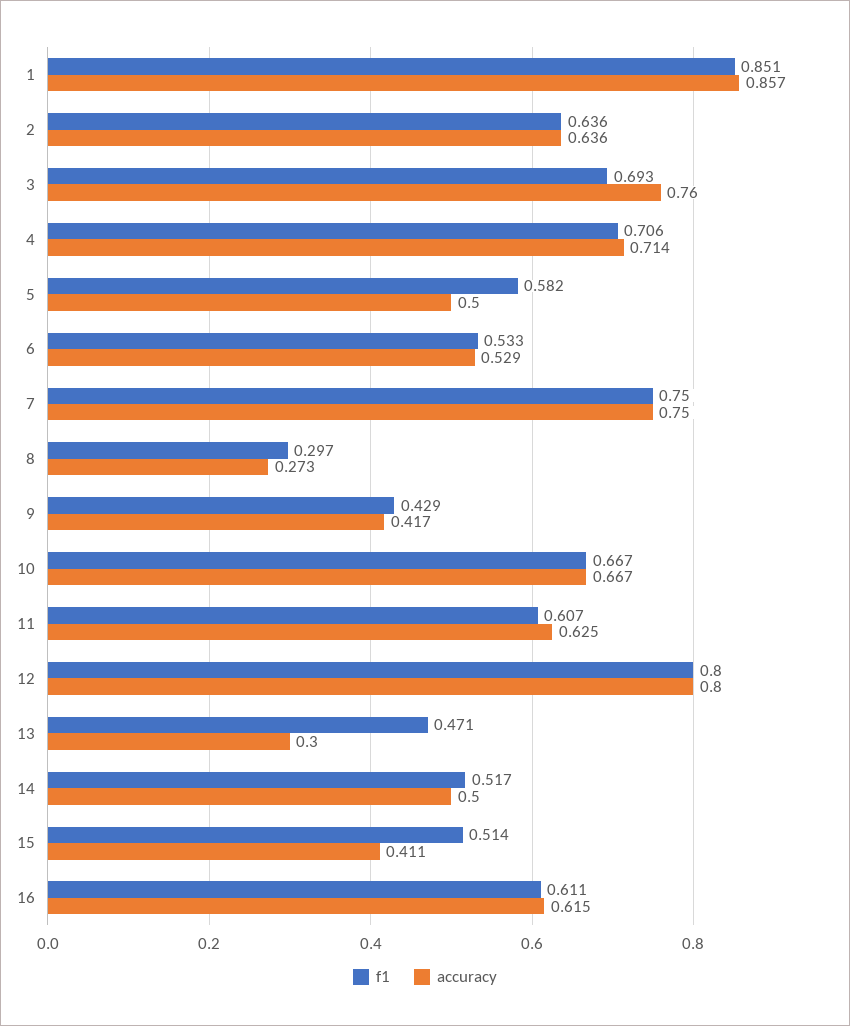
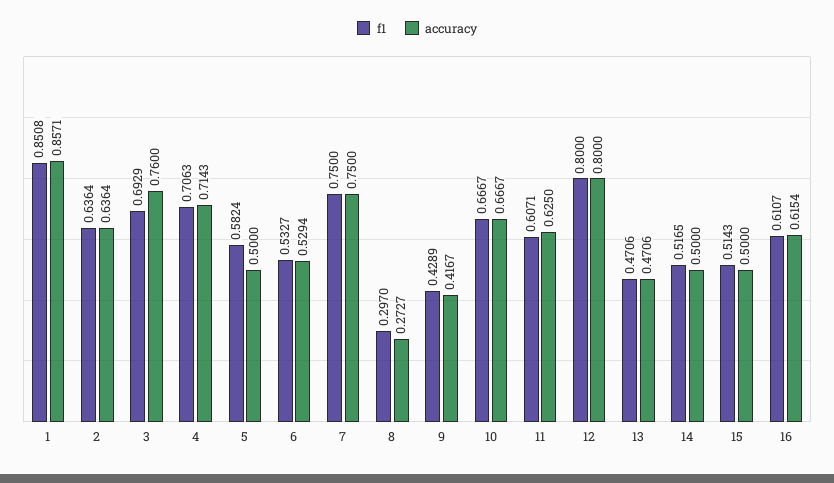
accuracy, 13: 0.3 -> 0.4706
accuracy, 15: 0.411 -> 0.5

